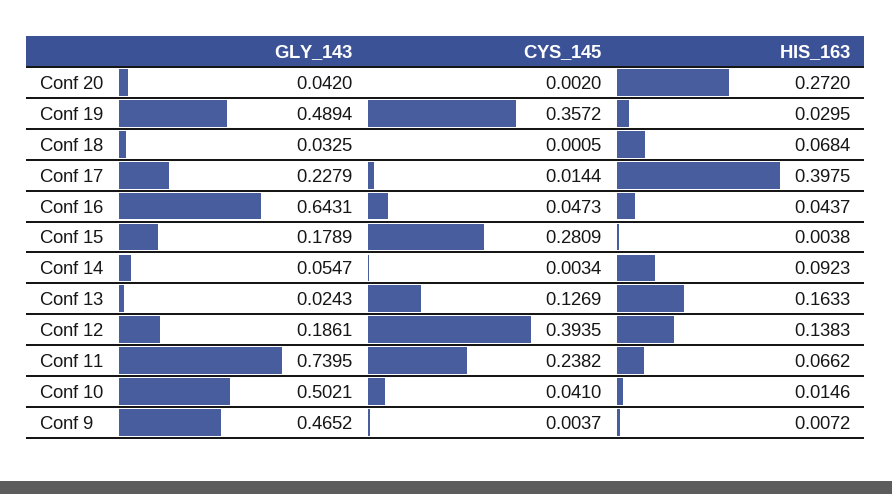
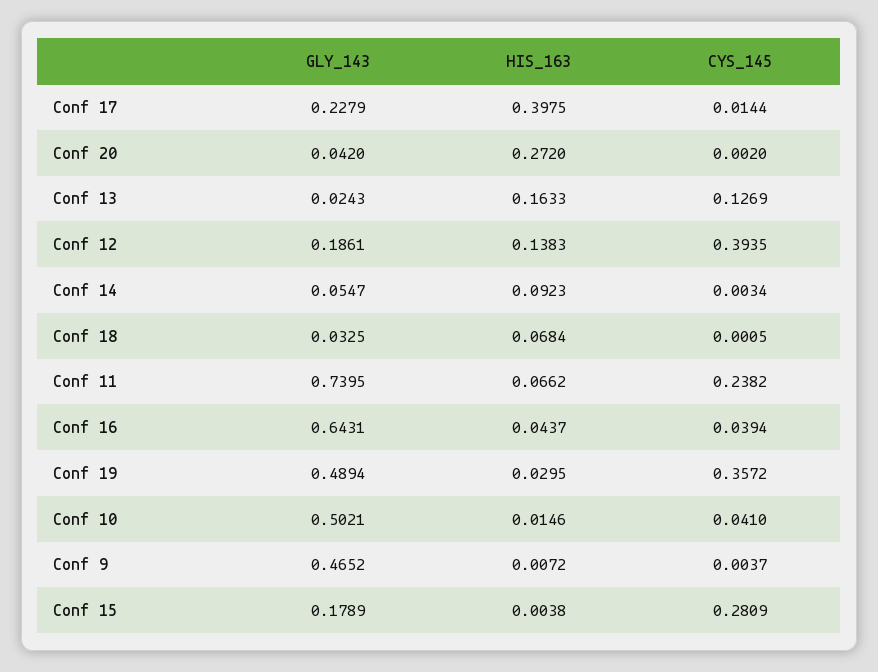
CYS_145, Conf 16: 0.0473 -> 0.0394

